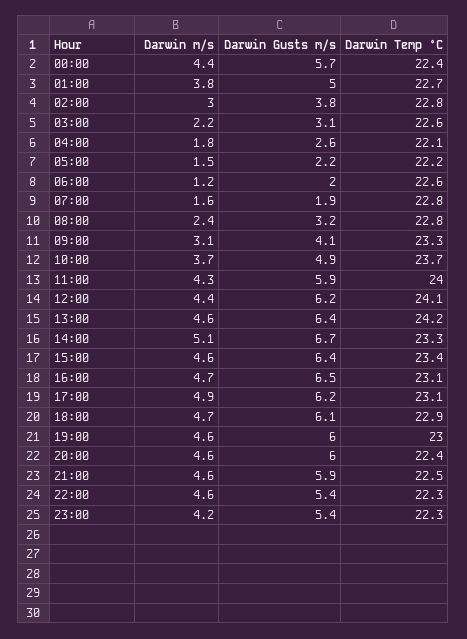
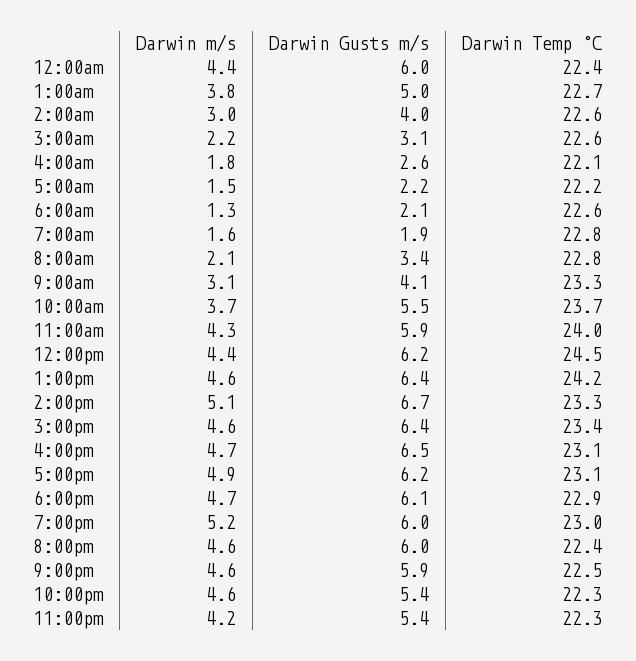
Darwin Gusts m/s, 00:00: 5.7 -> 6
Darwin Gusts m/s, 02:00: 3.8 -> 4
Darwin Temp °C, 02:00: 22.8 -> 22.6
Darwin m/s, 06:00: 1.2 -> 1.3
Darwin Gusts m/s, 06:00: 2 -> 2.1
Darwin m/s, 08:00: 2.4 -> 2.1
Darwin Gusts m/s, 08:00: 3.2 -> 3.4
Darwin Gusts m/s, 10:00: 4.9 -> 5.5
Darwin Temp °C, 12:00: 24.1 -> 24.5
Darwin m/s, 19:00: 4.6 -> 5.2

